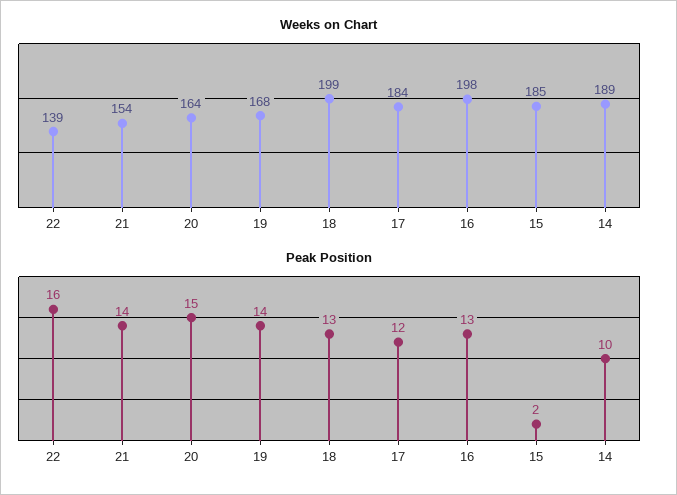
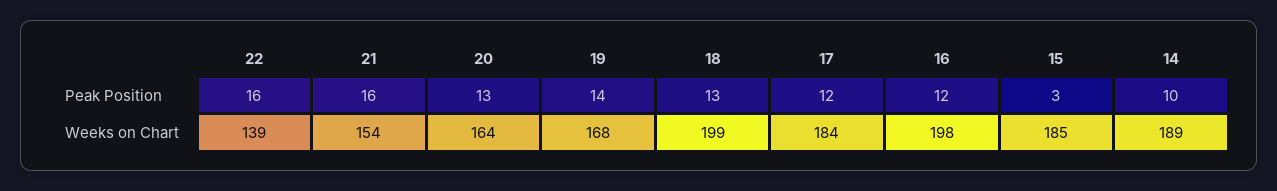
Peak Position, 21: 14 -> 16
Peak Position, 20: 15 -> 13
Peak Position, 16: 13 -> 12
Peak Position, 15: 2 -> 3

